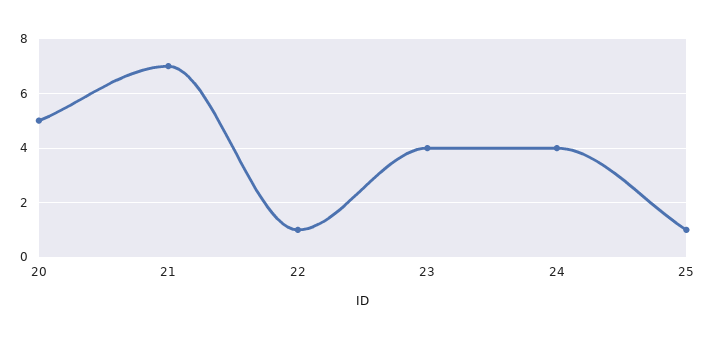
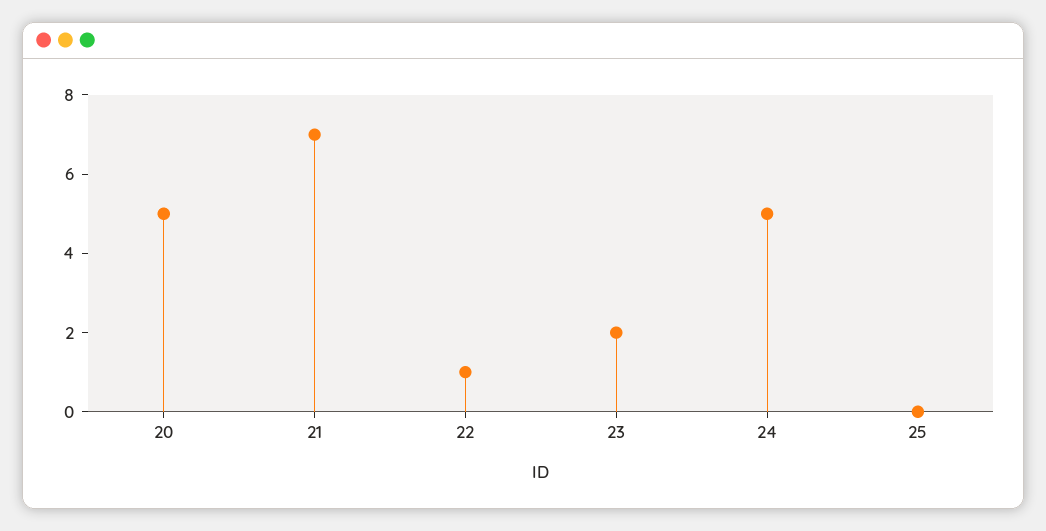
23: 4 -> 2
24: 4 -> 5
25: 1 -> 0

